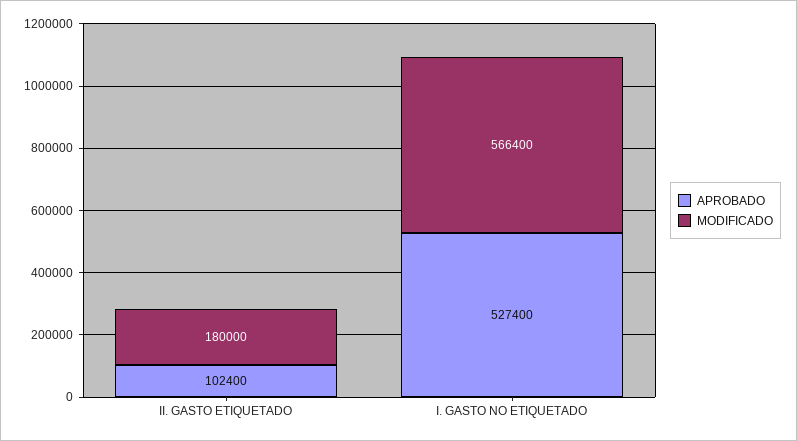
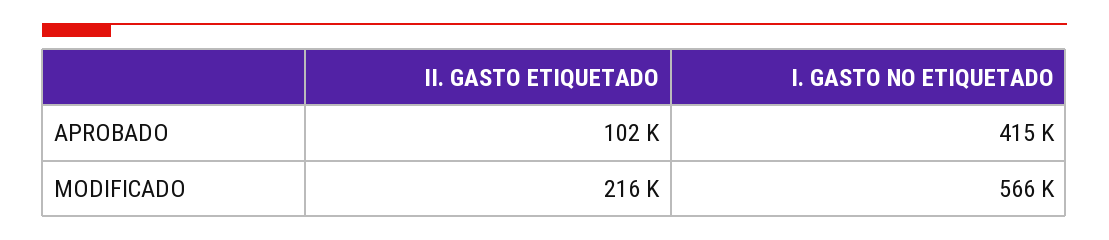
MODIFICADO, II. GASTO ETIQUETADO: 180000 -> 216000
APROBADO, I. GASTO NO ETIQUETADO: 527400 -> 415000

